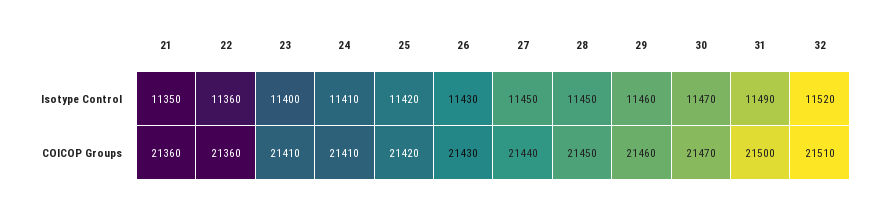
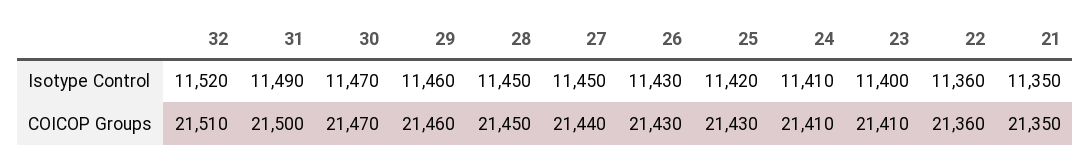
21, COICOP Groups: 21360 -> 21350
25, COICOP Groups: 21420 -> 21430

